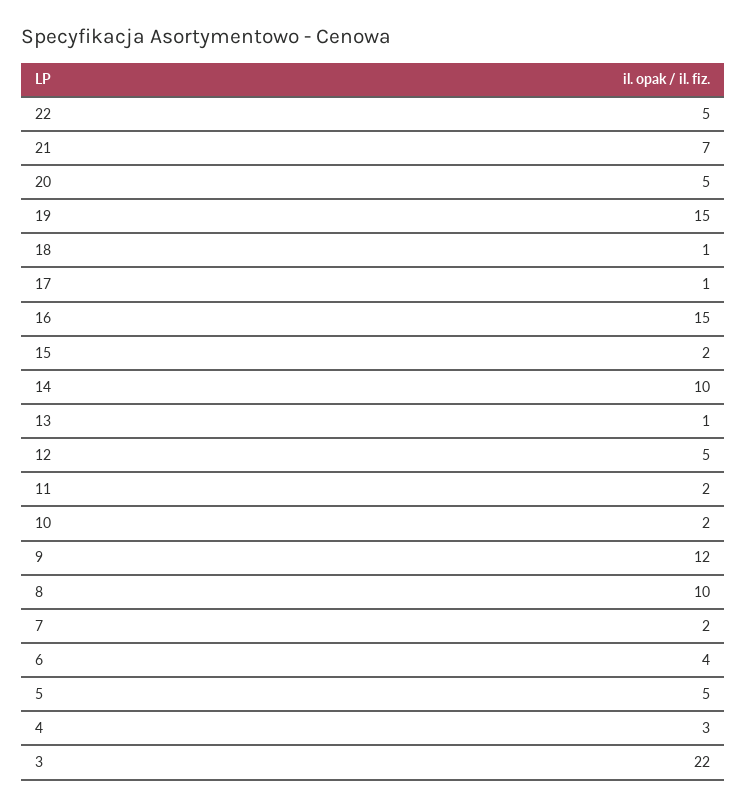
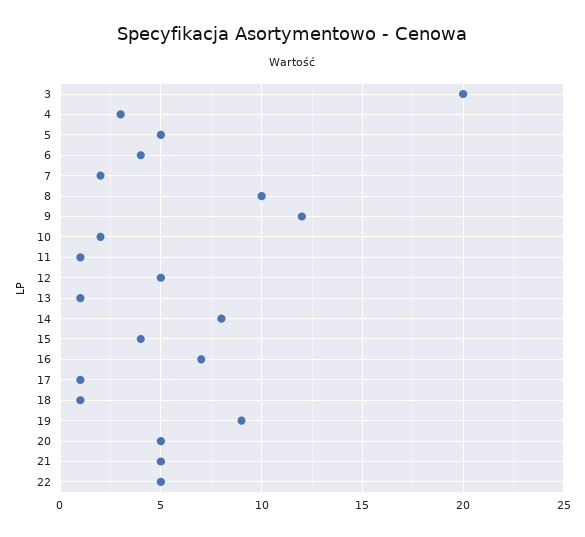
21: 7 -> 5
19: 15 -> 9
16: 15 -> 7
15: 2 -> 4
14: 10 -> 8
11: 2 -> 1
3: 22 -> 20

